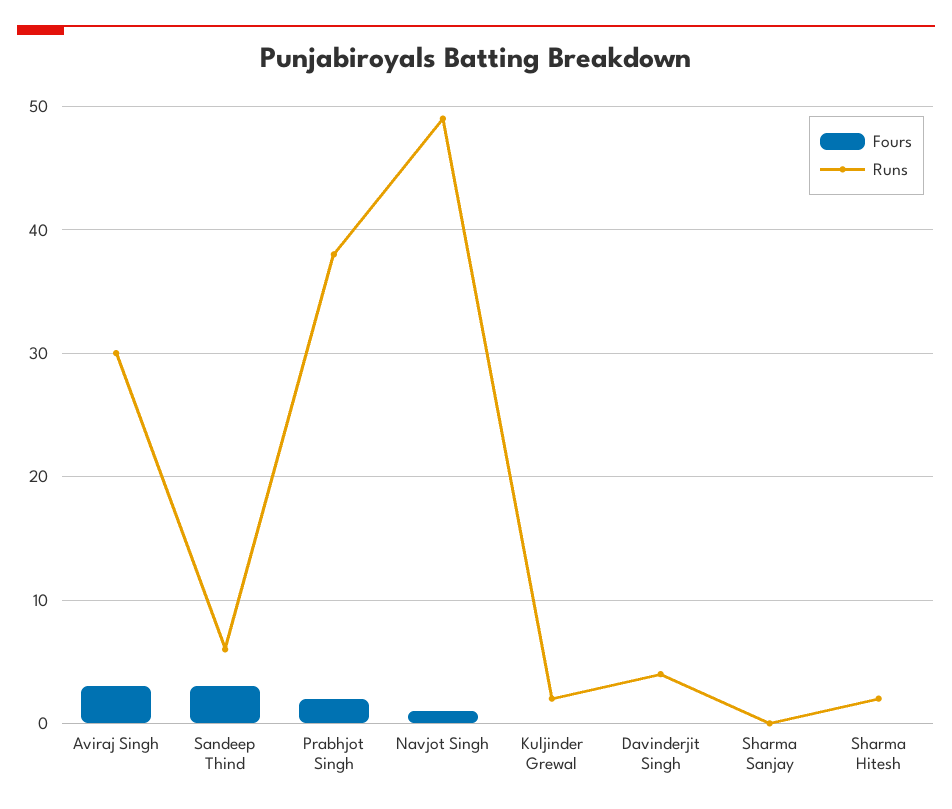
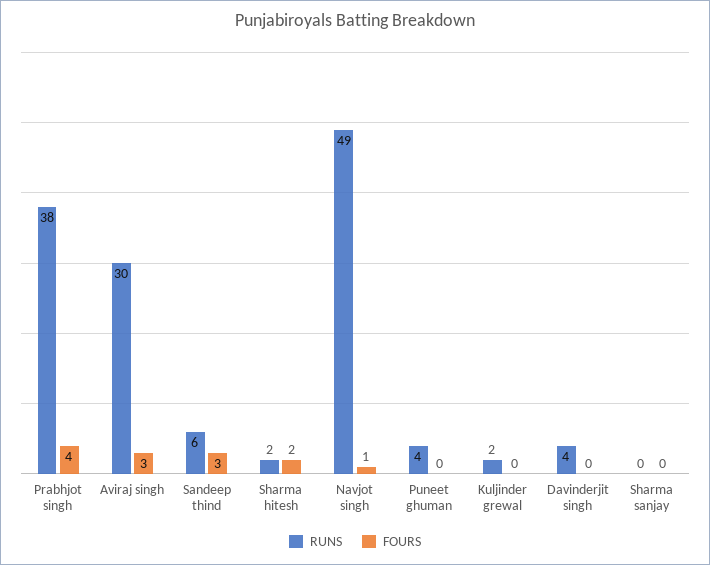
Fours, Prabhjot Singh: 2 -> 4
Fours, Sharma Hitesh: 0 -> 2
Runs, Puneet ghuman: none -> 4
Fours, Puneet ghuman: none -> 0

